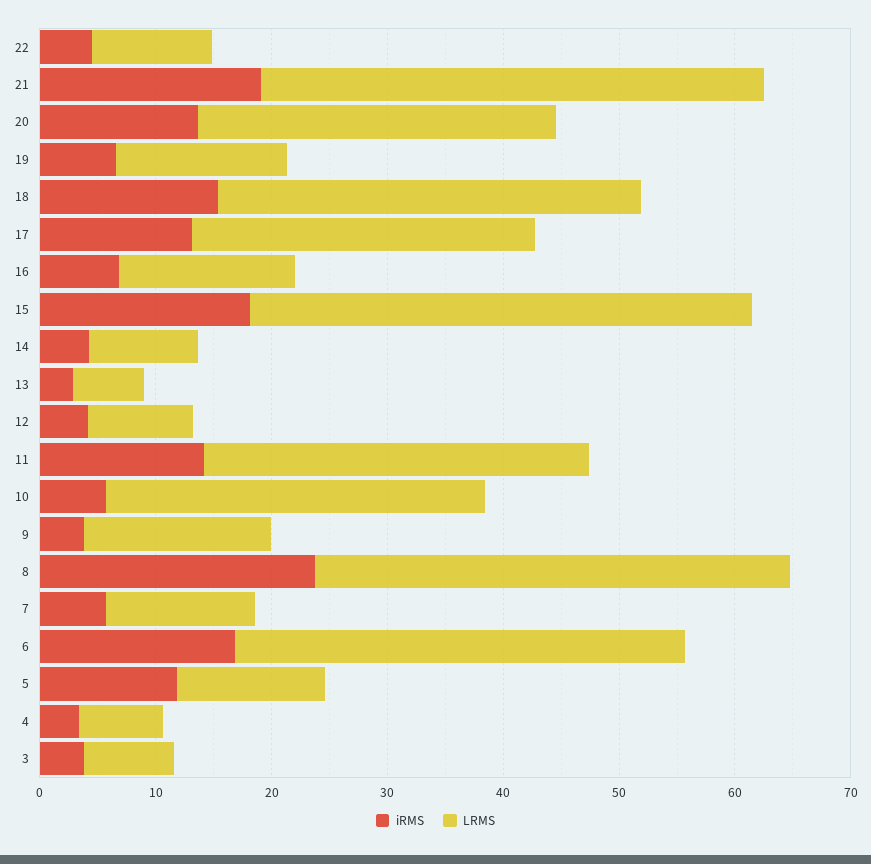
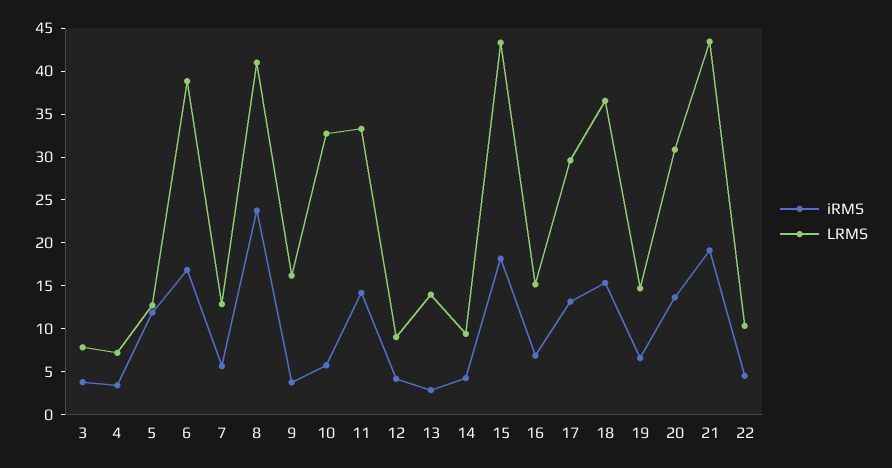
LRMS, 13: 6 -> 14

